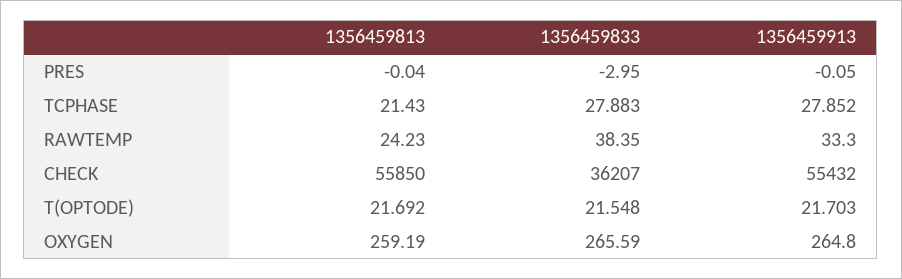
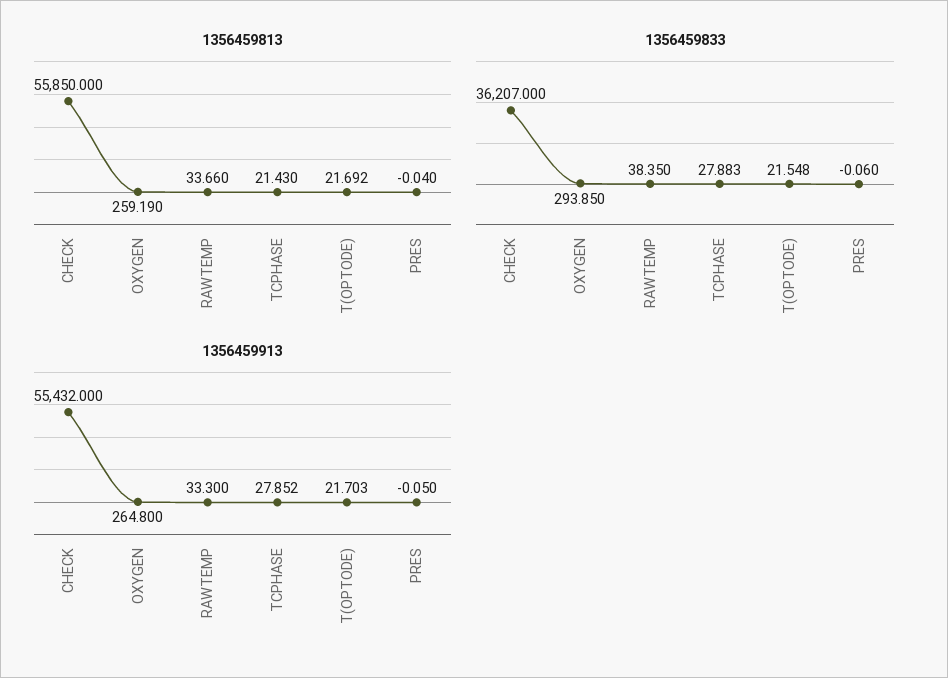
1356459833, PRES: -2.95 -> -0.06
1356459813, RAWTEMP: 24.23 -> 33.66
1356459833, OXYGEN: 265.59 -> 293.85

